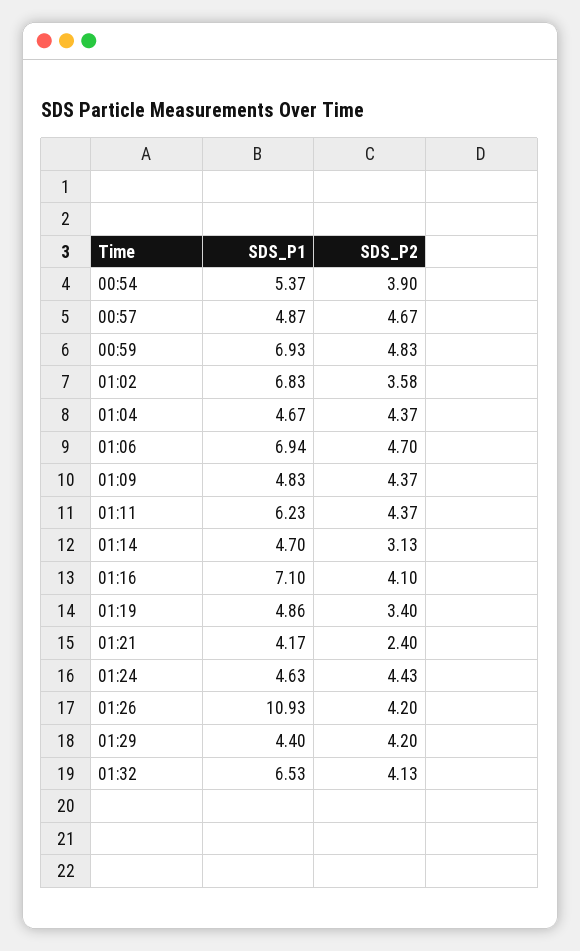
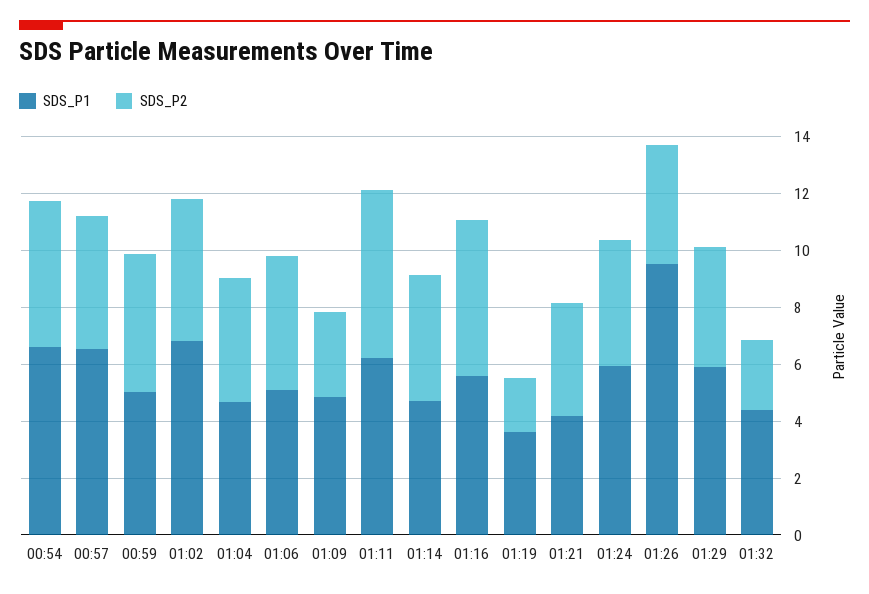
SDS_P1, 00:54: 5.37 -> 6.5
SDS_P2, 00:54: 3.9 -> 5
SDS_P1, 00:57: 4.87 -> 6.5
SDS_P1, 00:59: 6.93 -> 5
SDS_P2, 01:02: 3.58 -> 5
SDS_P1, 01:06: 6.94 -> 5
SDS_P2, 01:09: 4.37 -> 3
SDS_P2, 01:11: 4.37 -> 6
SDS_P2, 01:14: 3.13 -> 4.5
SDS_P1, 01:16: 7.1 -> 5.5
SDS_P2, 01:16: 4.1 -> 5.5
SDS_P1, 01:19: 4.86 -> 3.5
SDS_P2, 01:19: 3.4 -> 2
SDS_P2, 01:21: 2.4 -> 4
SDS_P1, 01:24: 4.63 -> 6
SDS_P1, 01:26: 10.93 -> 9.5
SDS_P1, 01:29: 4.4 -> 6
SDS_P1, 01:32: 6.53 -> 4.5
SDS_P2, 01:32: 4.13 -> 2.5

